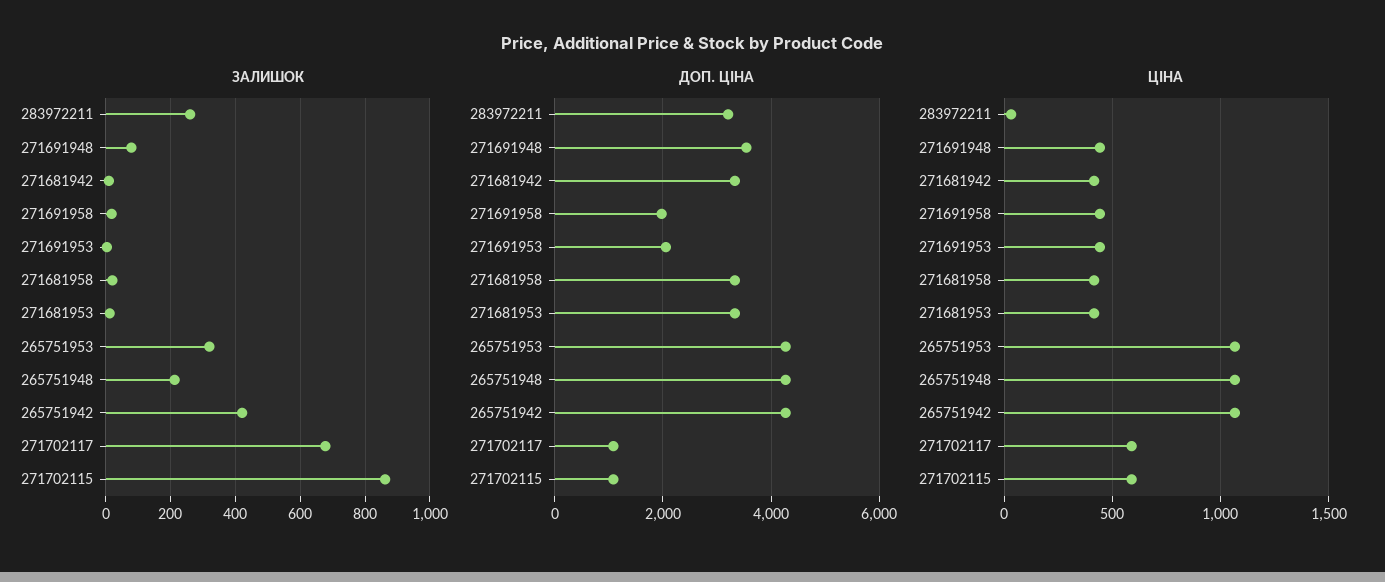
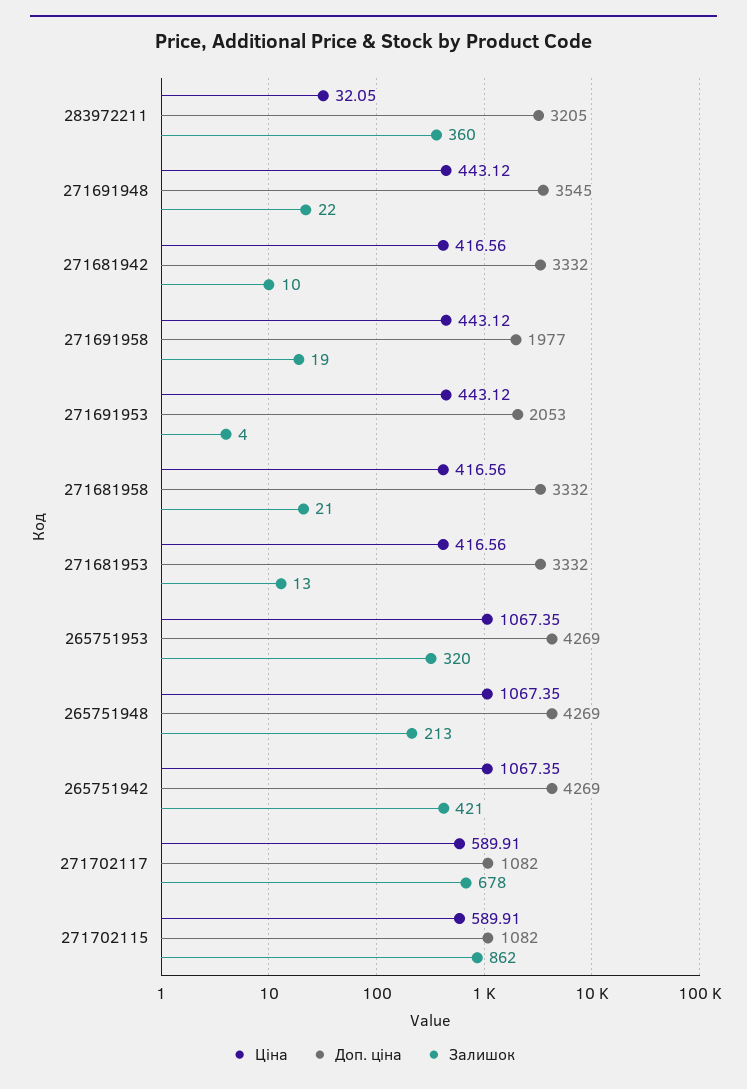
ЗАЛИШОК, 283972211: 260 -> 360
ЗАЛИШОК, 271691948: 80 -> 22

